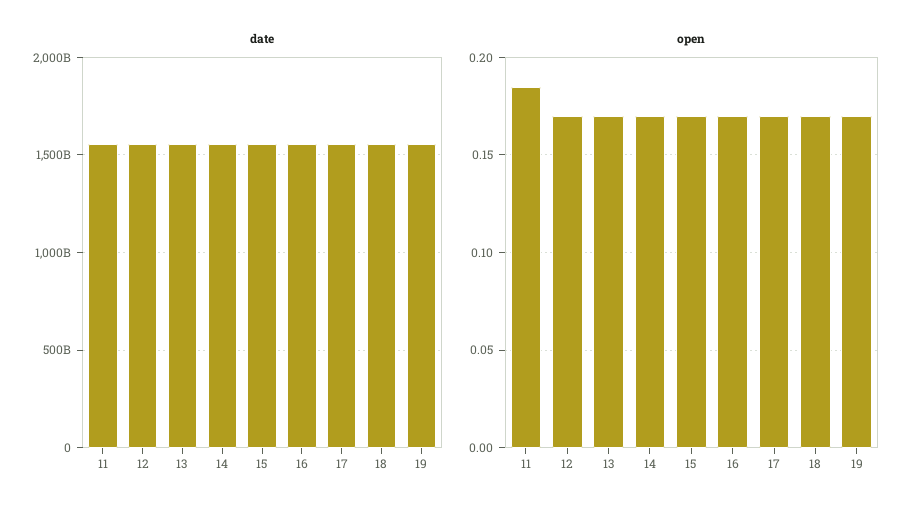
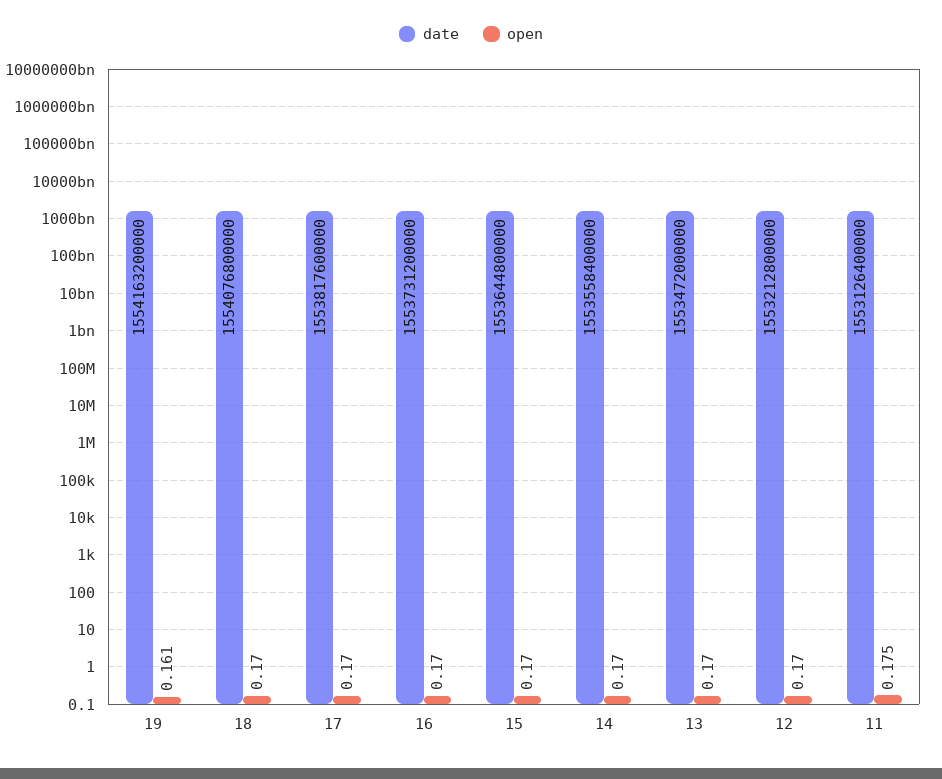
open, 11: 0.185 -> 0.175
open, 19: 0.17 -> 0.161

